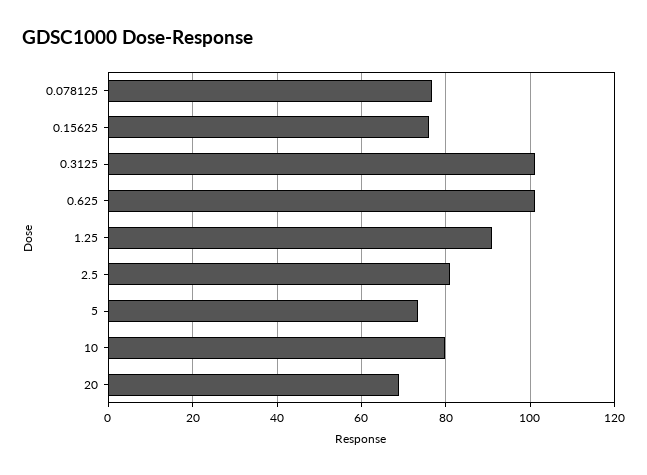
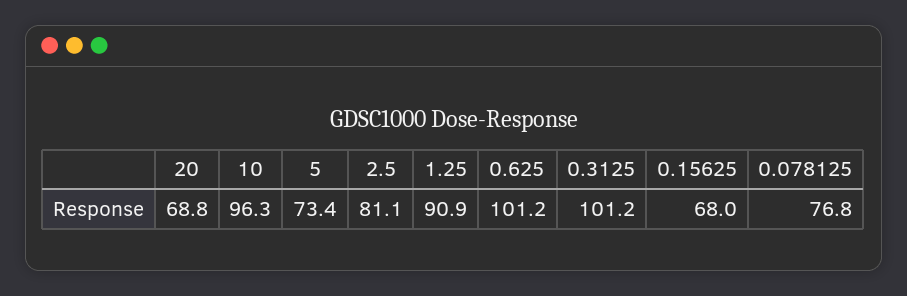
0.15625: 76 -> 68
10: 80 -> 96.3

